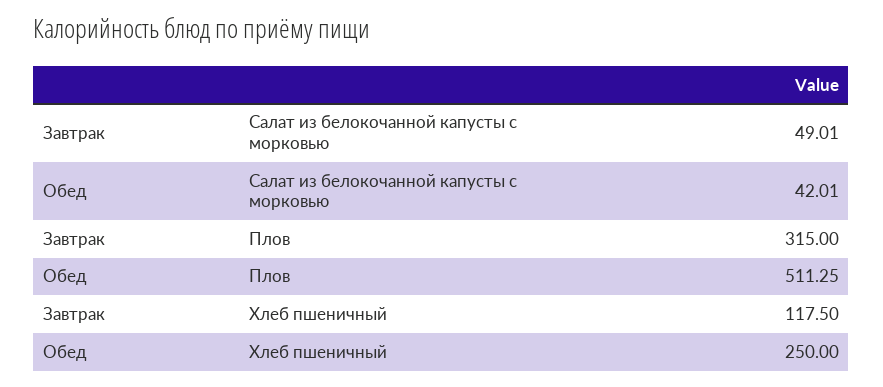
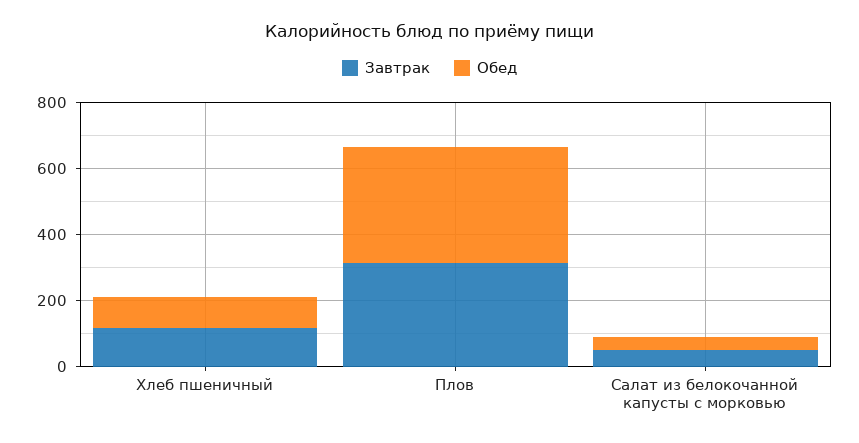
Обед, Плов: 511.25 -> 350
Обед, Хлеб пшеничный: 250 -> 100

